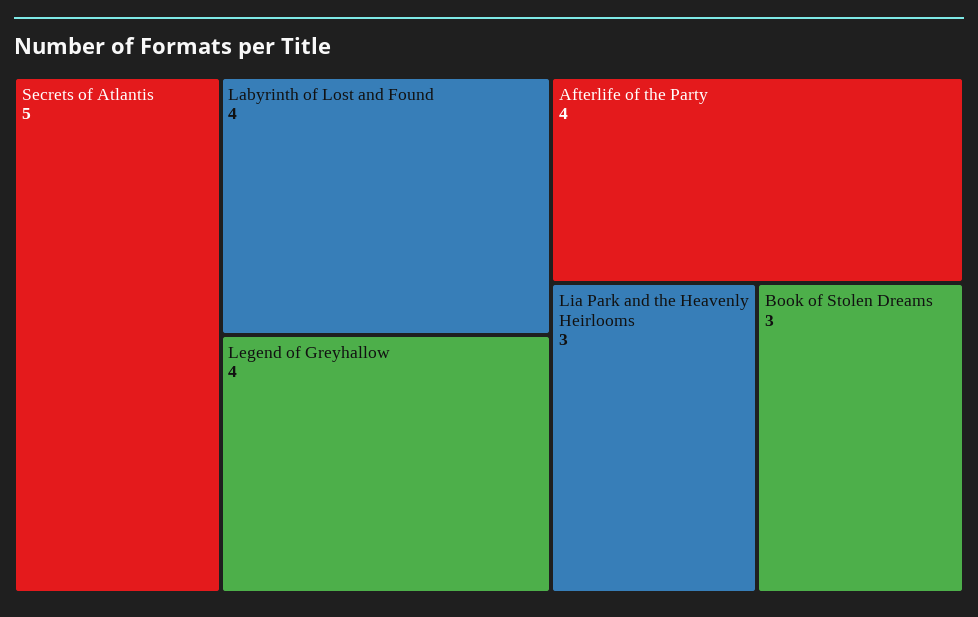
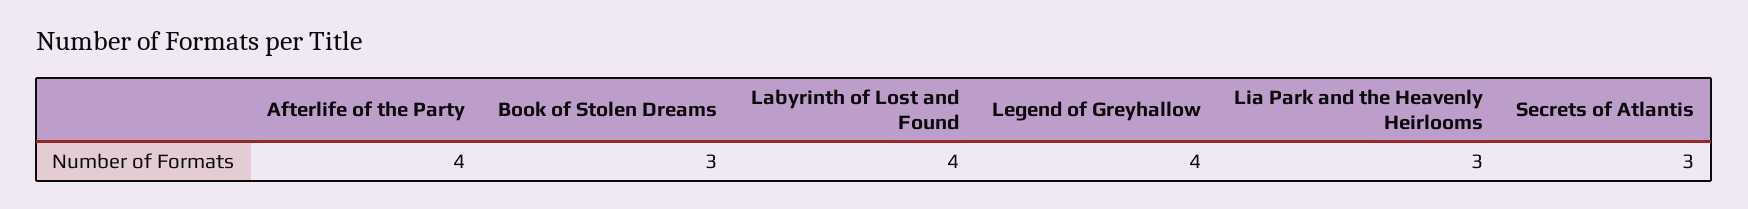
Secrets of Atlantis: 5 -> 3

